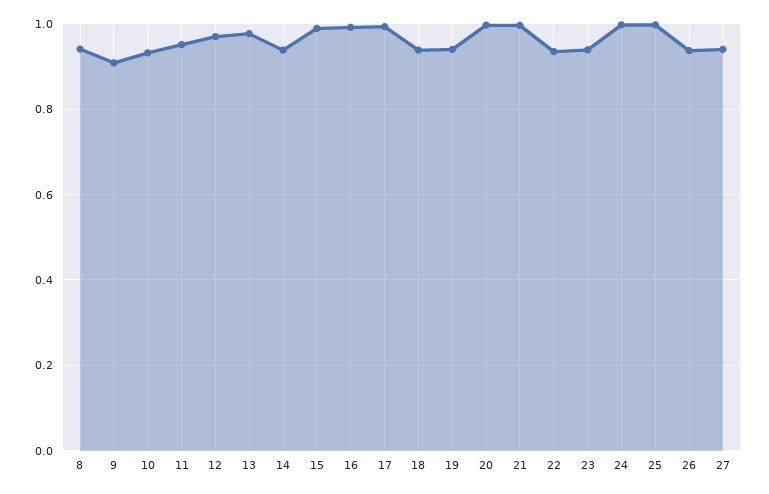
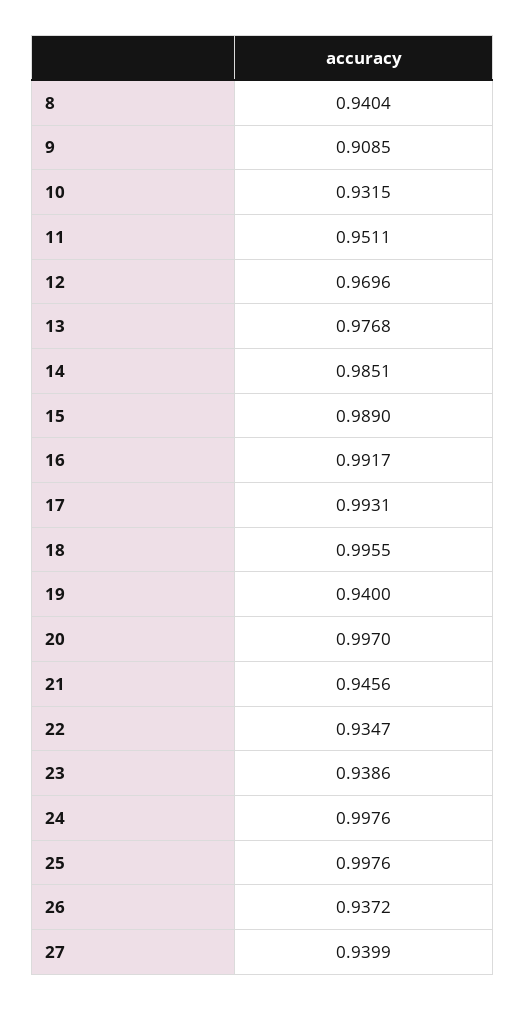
14: 0.94 -> 0.9851
18: 0.94 -> 0.9955
21: 1 -> 0.9456

